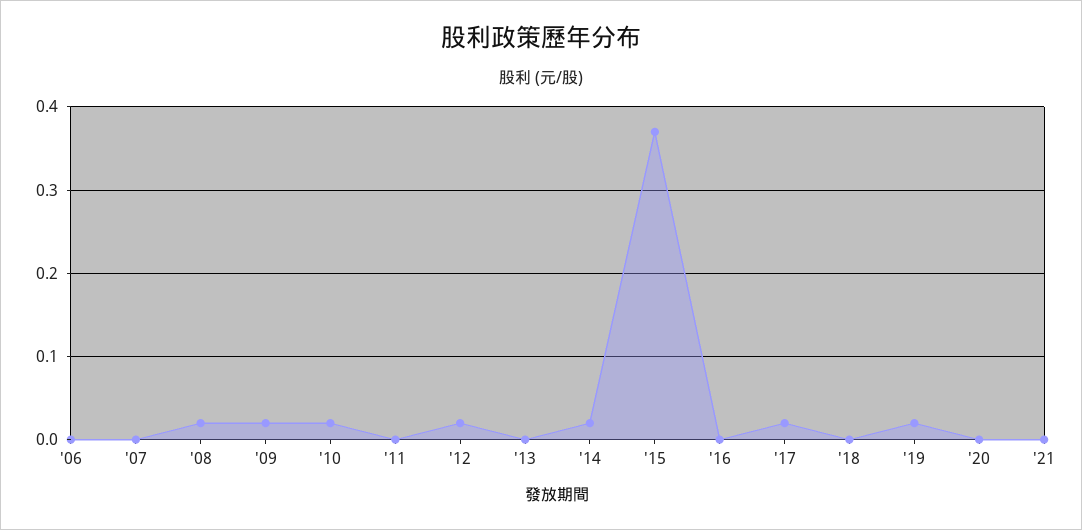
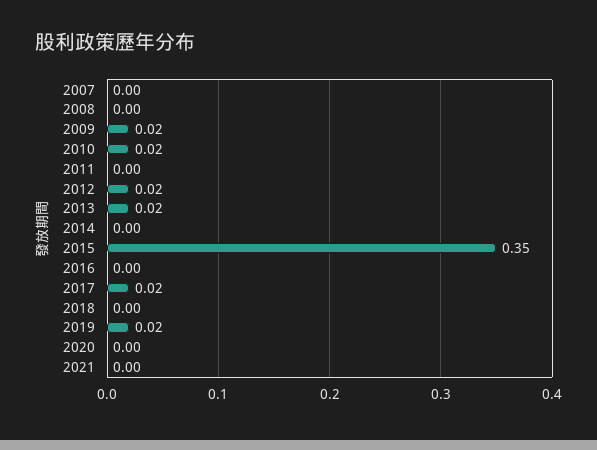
'06: 0 -> none
'08: 0.02 -> 0
'13: 0 -> 0.02
'14: 0.02 -> 0
'15: 0.37 -> 0.35

